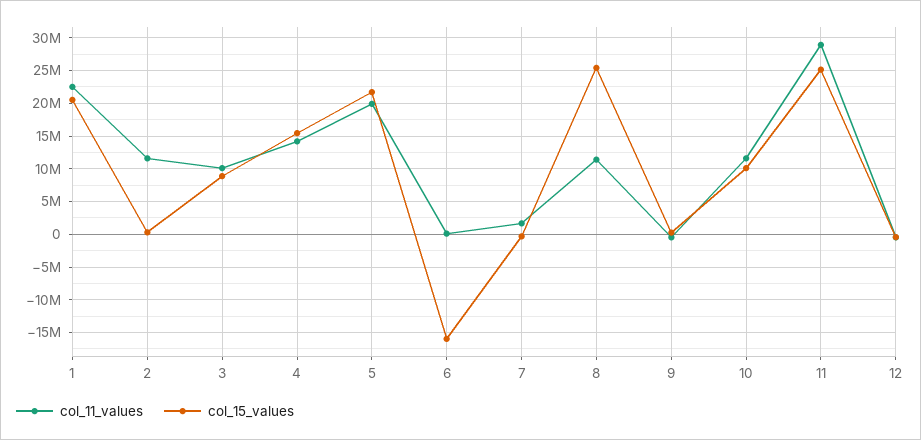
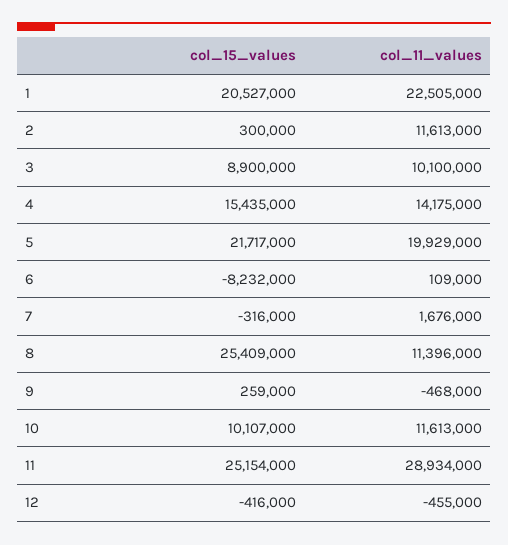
col_15_values, 6: -16000000 -> -8232000

